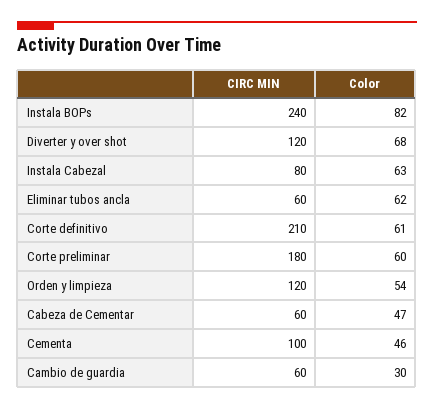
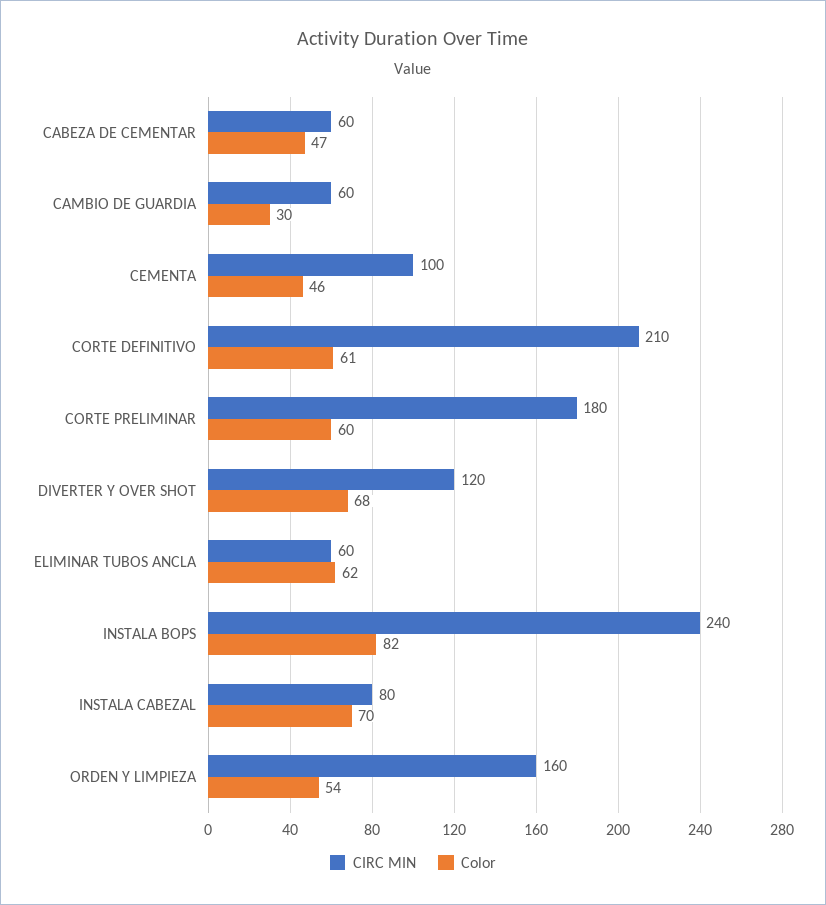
Color, Instala Cabezal: 63 -> 70
CIRC MIN, Orden y limpieza: 120 -> 160

